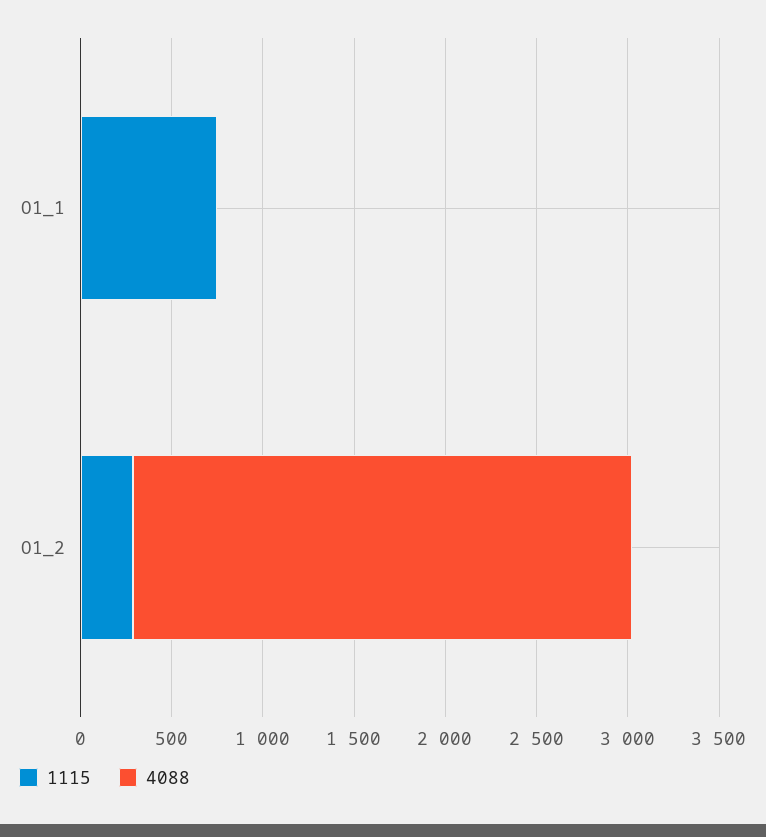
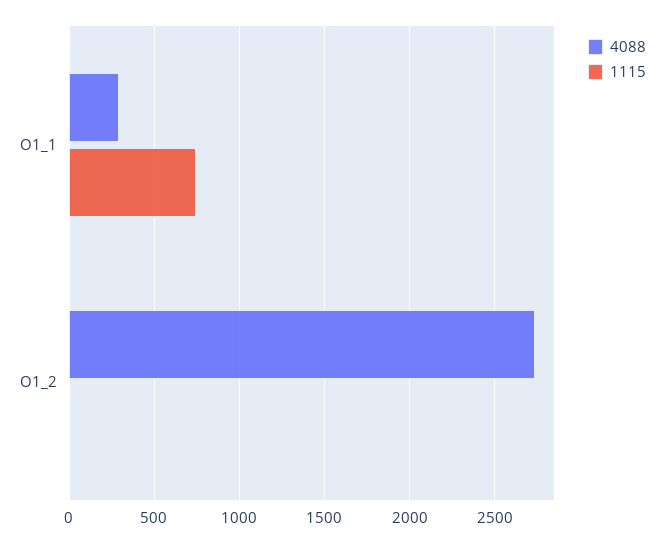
4088, O1_1: 0 -> 300
1115, O1_2: 300 -> 0

